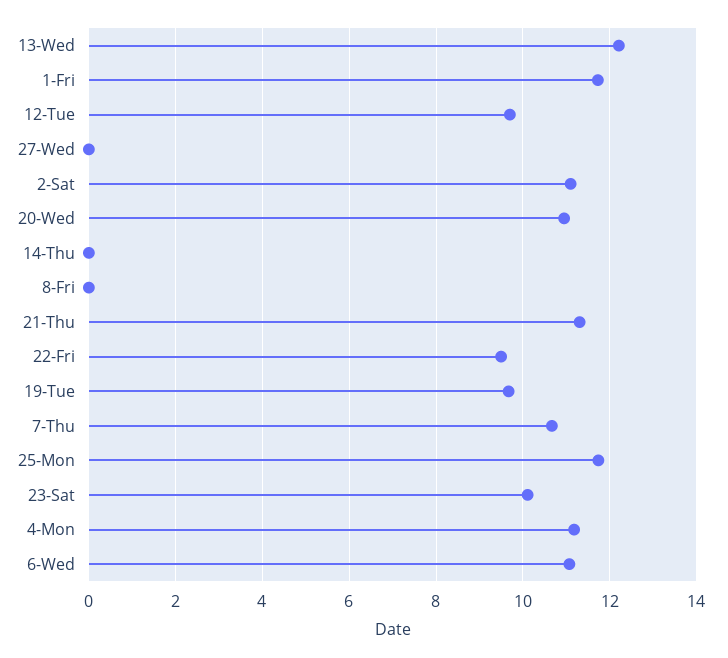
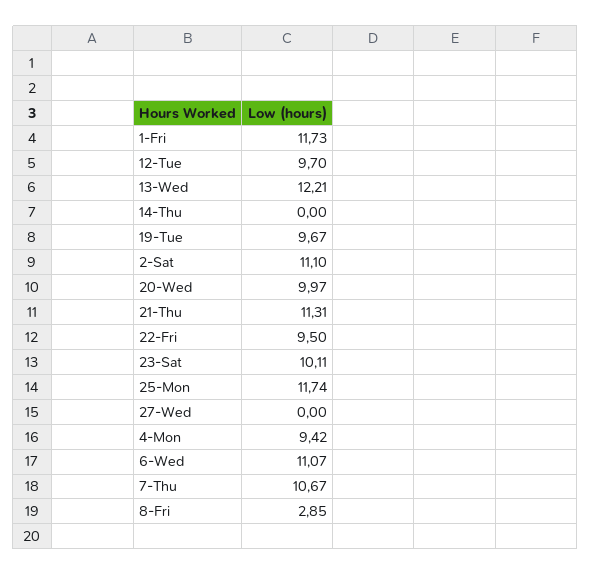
20-Wed: 11 -> 9.97
8-Fri: 0 -> 2.85
4-Mon: 11.2 -> 9.42

